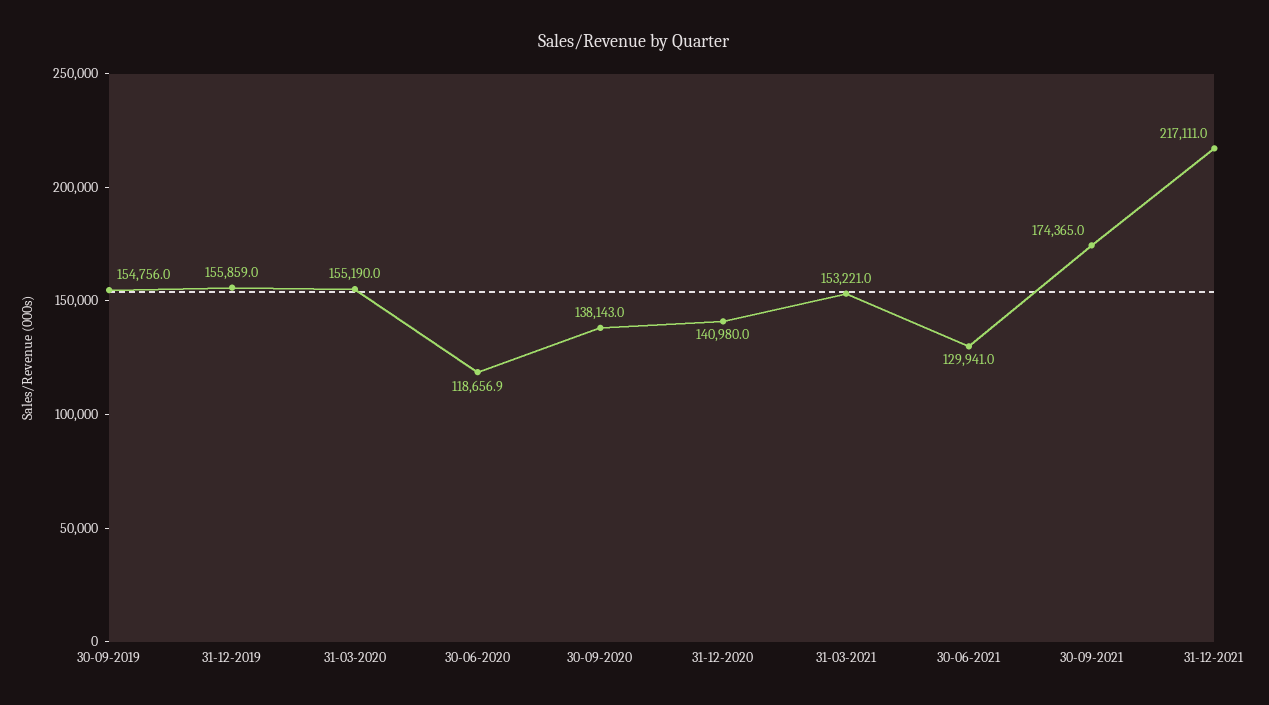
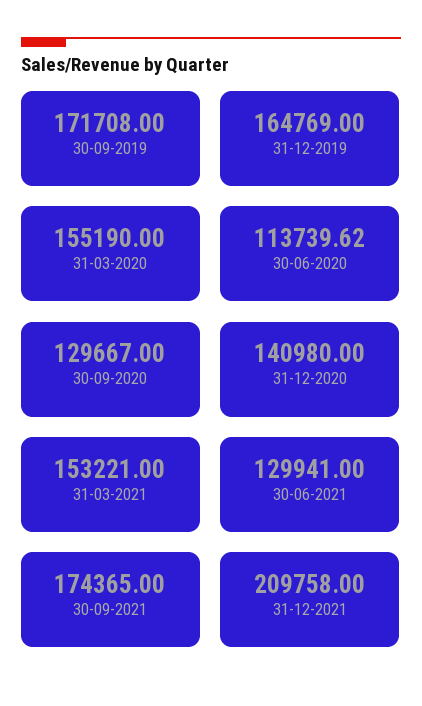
30-09-2019: 154756 -> 171708
31-12-2019: 155859 -> 164769
30-06-2020: 118656.9 -> 113739.62
30-09-2020: 138143 -> 129667
31-12-2021: 217111 -> 209758

